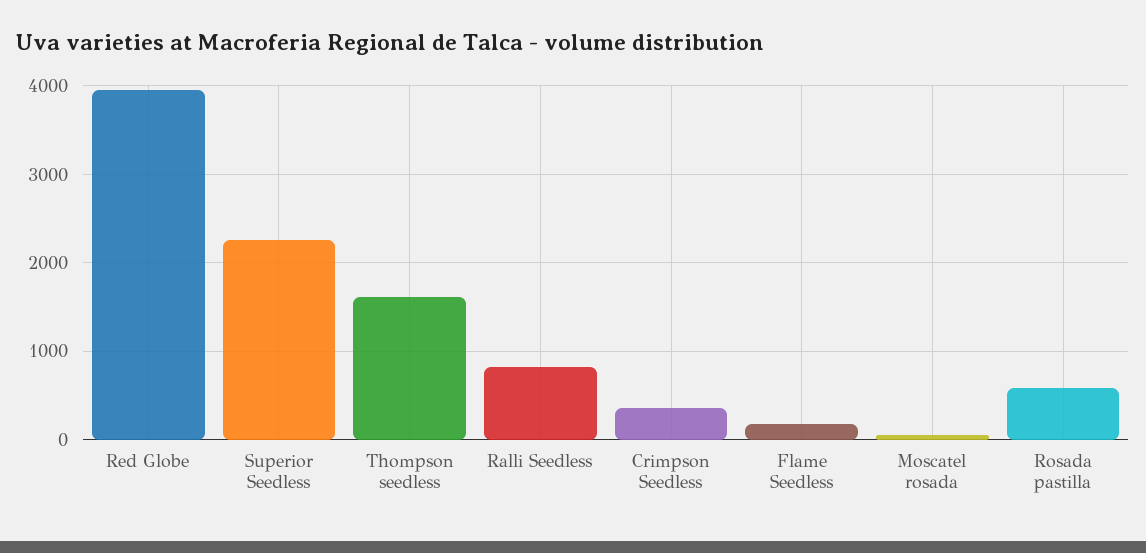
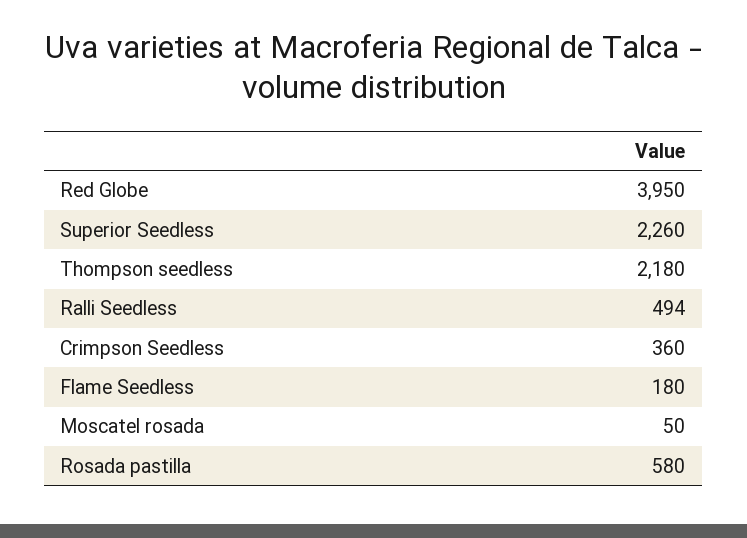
Thompson seedless: 1600 -> 2180
Ralli Seedless: 800 -> 494

